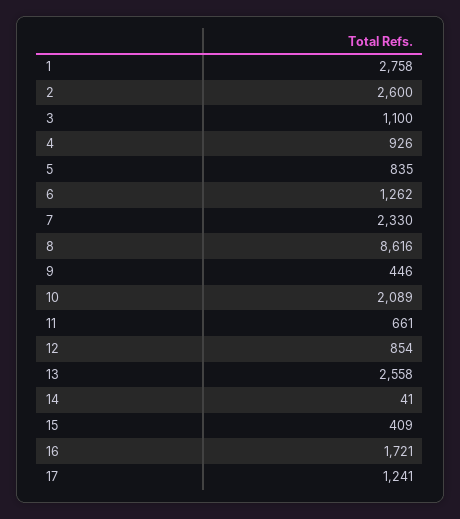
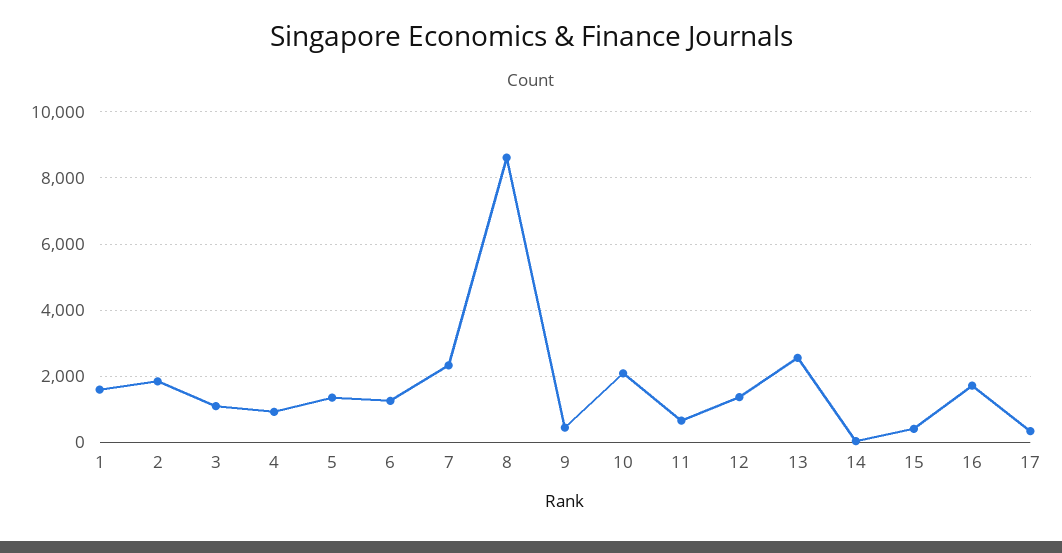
1: 2758 -> 1600
2: 2600 -> 1800
5: 835 -> 1400
12: 854 -> 1400
17: 1241 -> 400

